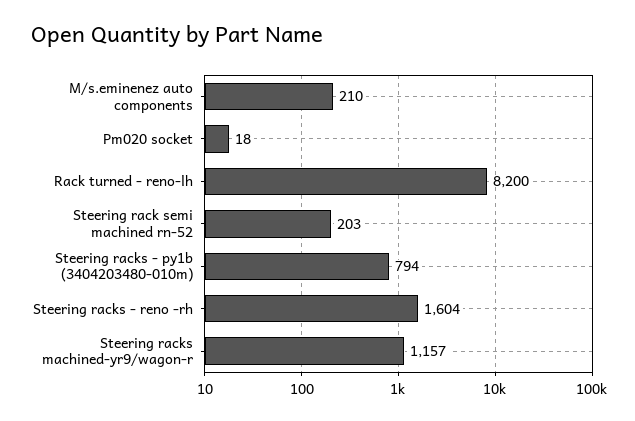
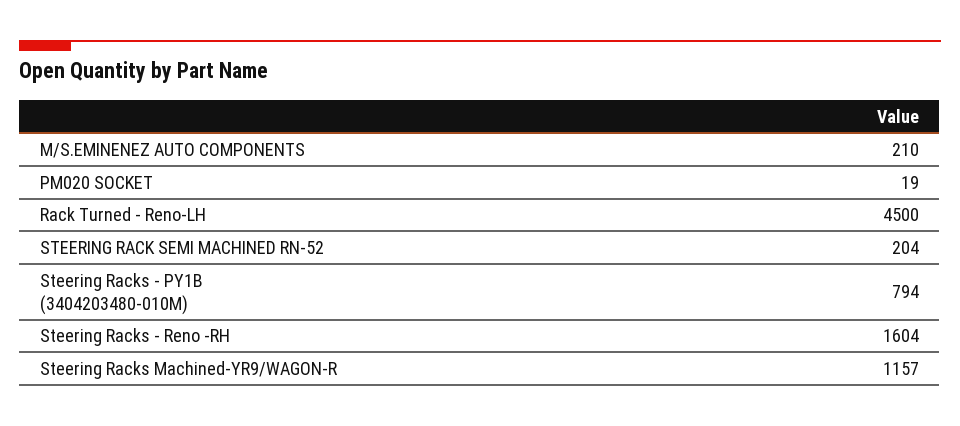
Pm020 socket: 18 -> 19
Rack turned - reno-lh: 8200 -> 4500
Steering rack semi machined rn-52: 203 -> 204

